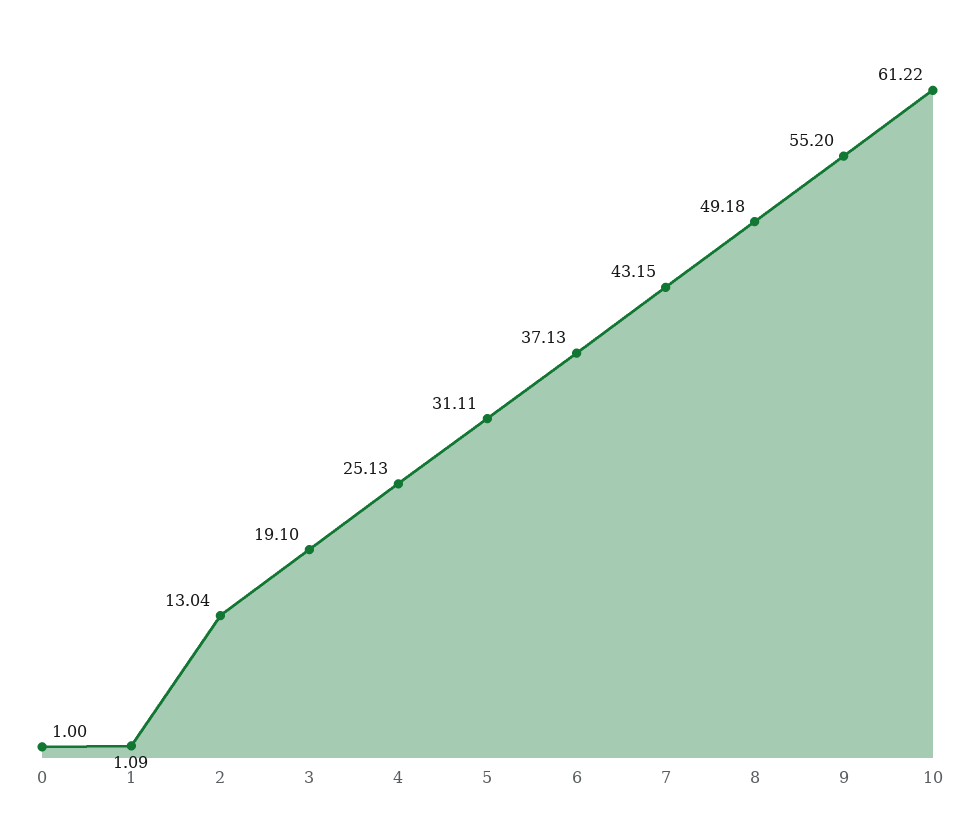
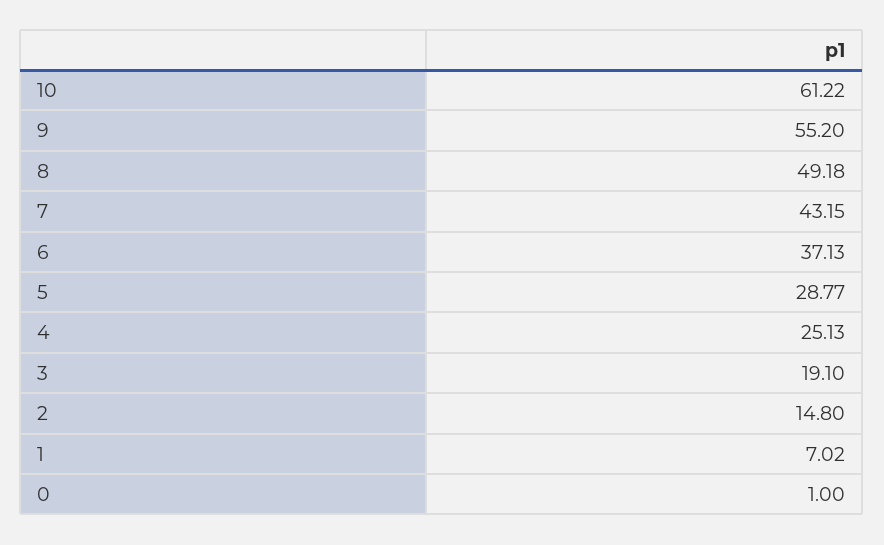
1: 1.09 -> 7.02
2: 13.04 -> 14.8
5: 31.11 -> 28.77

